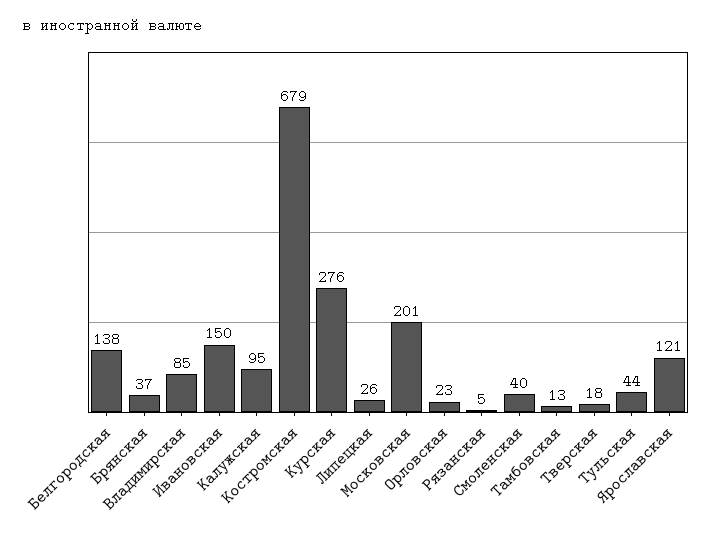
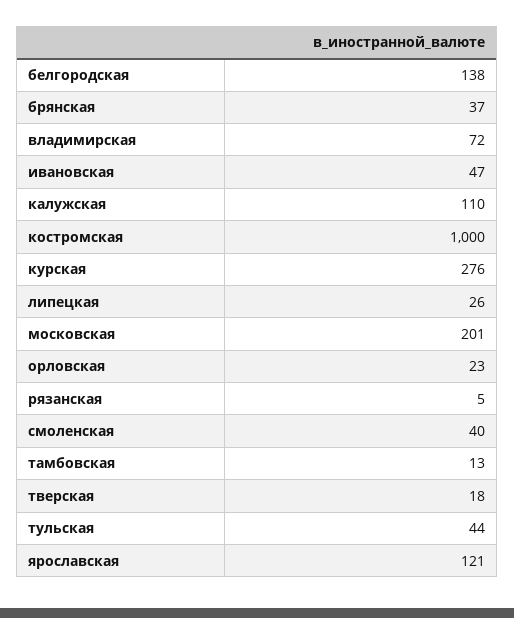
Владимирская: 85 -> 72
Ивановская: 150 -> 47
Калужская: 95 -> 110
Костромская: 679 -> 1000

